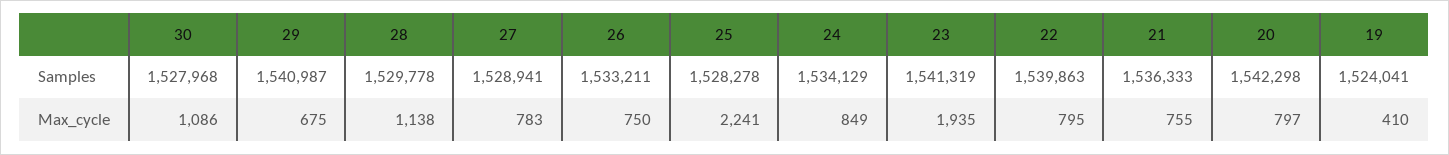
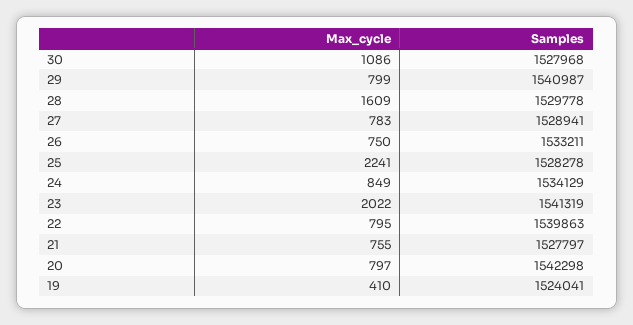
21, Samples: 1536333 -> 1527797
29, Max_cycle: 675 -> 799
28, Max_cycle: 1138 -> 1609
23, Max_cycle: 1935 -> 2022

